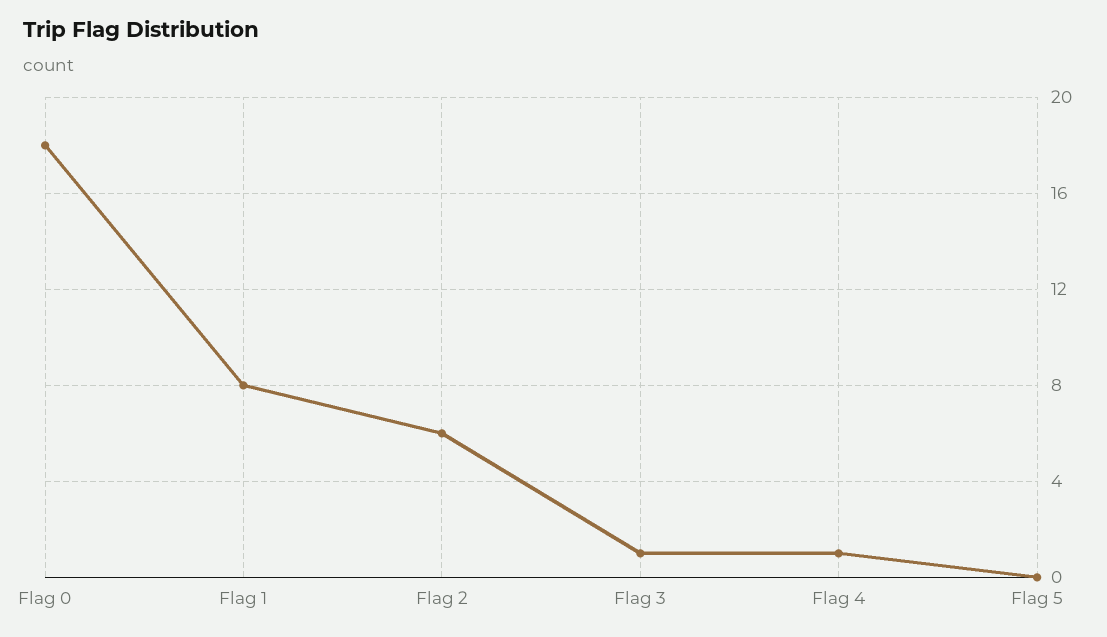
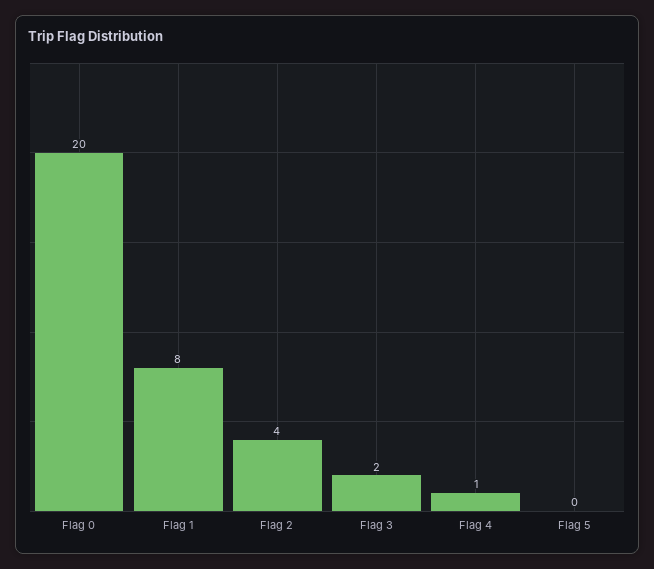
Flag 0: 18 -> 20
Flag 2: 6 -> 4
Flag 3: 1 -> 2

